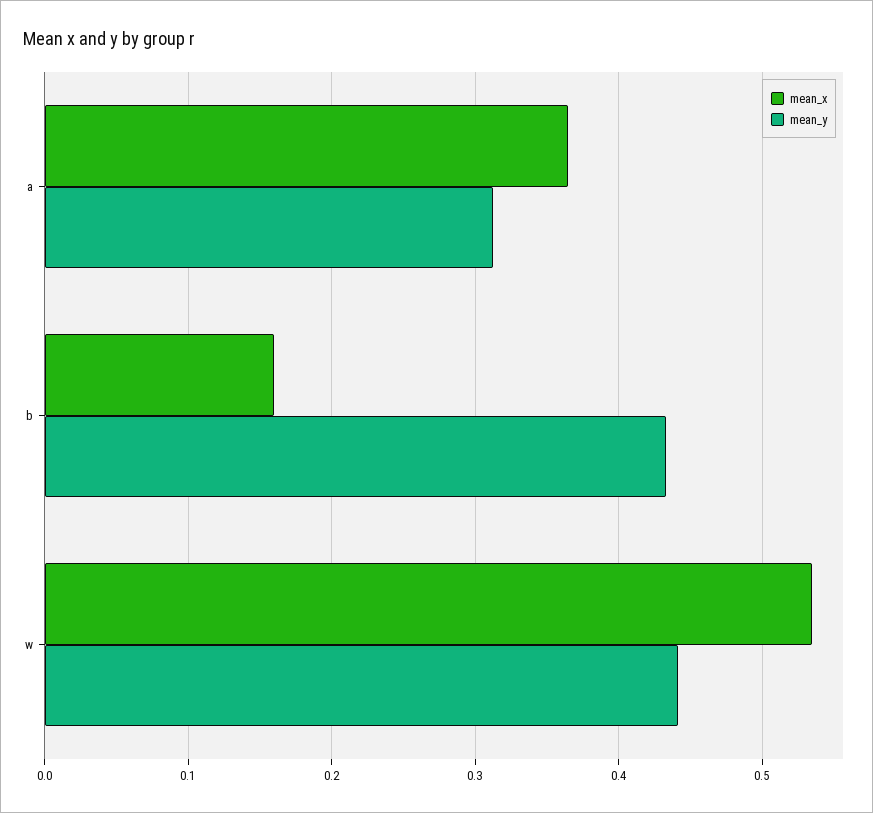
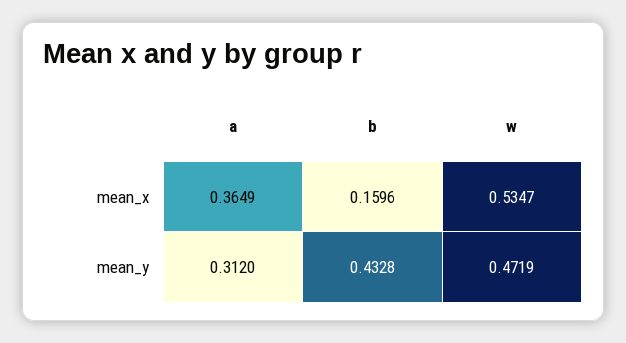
mean_y, w: 0.44 -> 0.4719

